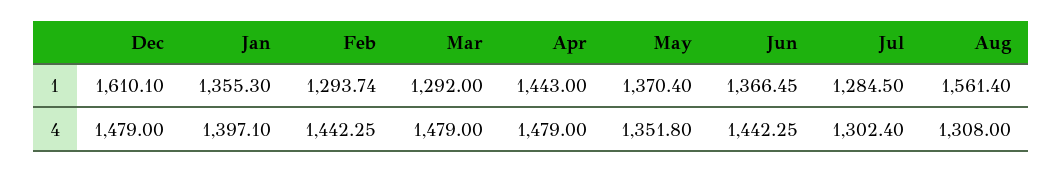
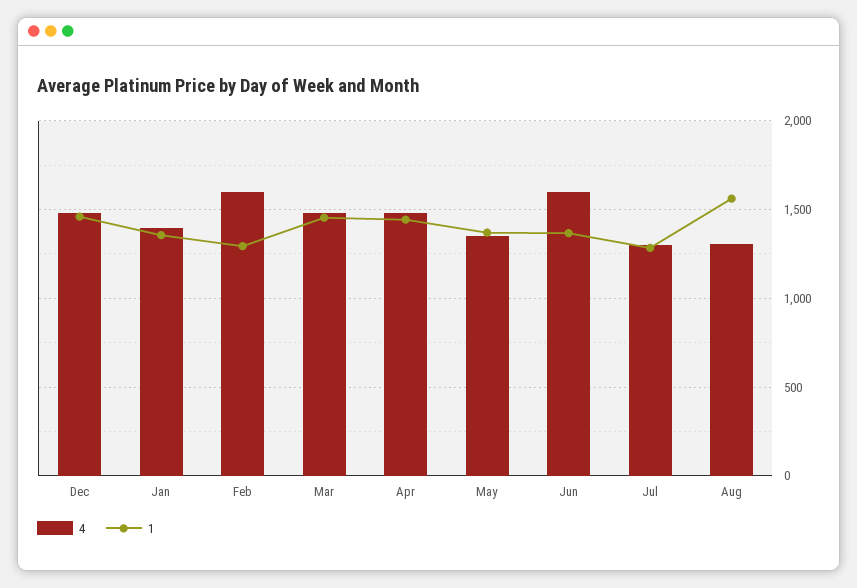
1, Dec: 1610.1 -> 1450
1, Mar: 1292 -> 1450
4, Feb: 1442.25 -> 1600
4, Jun: 1442.25 -> 1600

